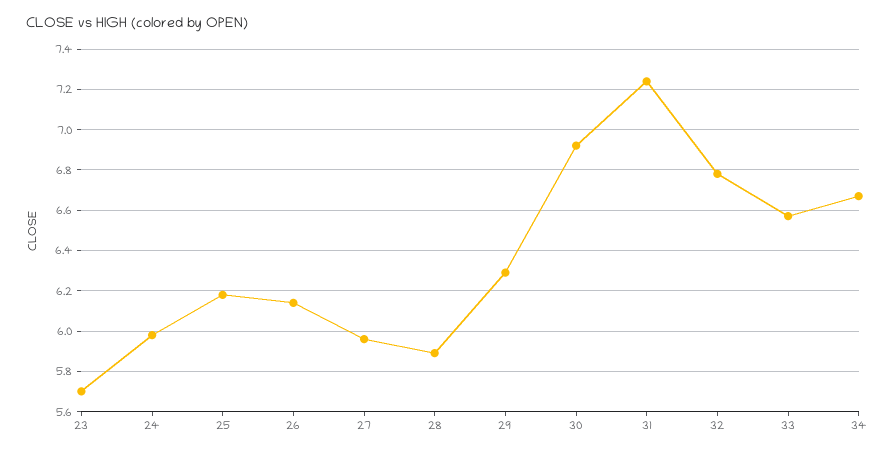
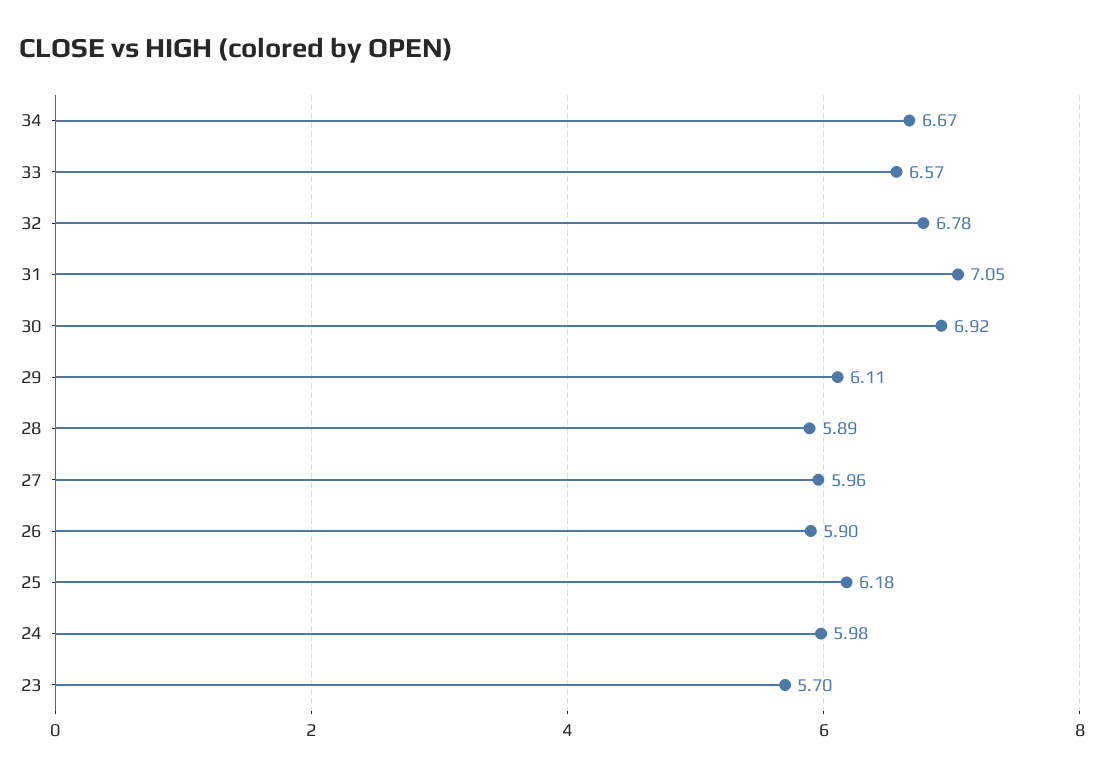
26: 6.15 -> 5.9
29: 6.3 -> 6.11
31: 7.25 -> 7.05

